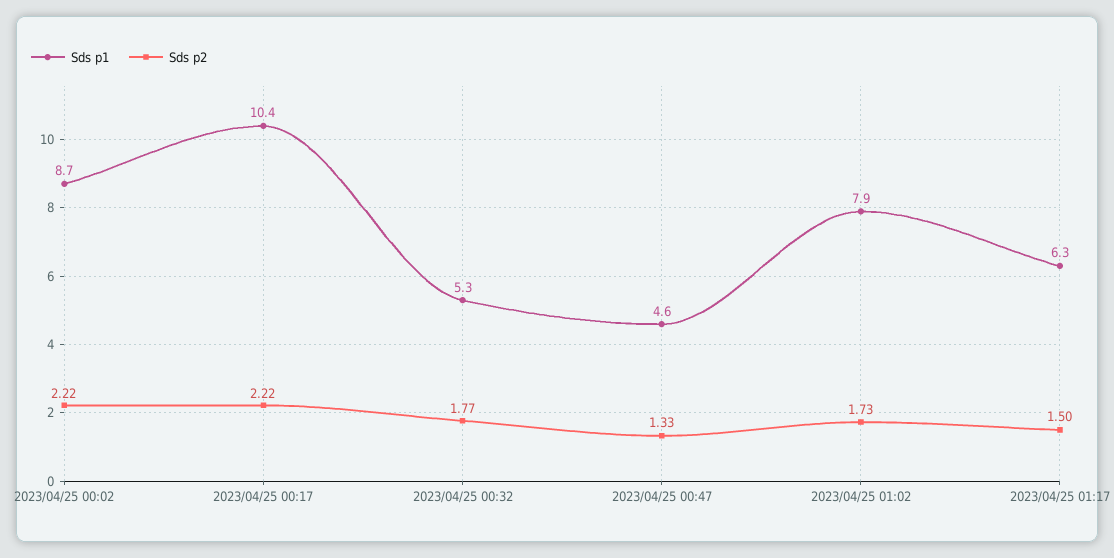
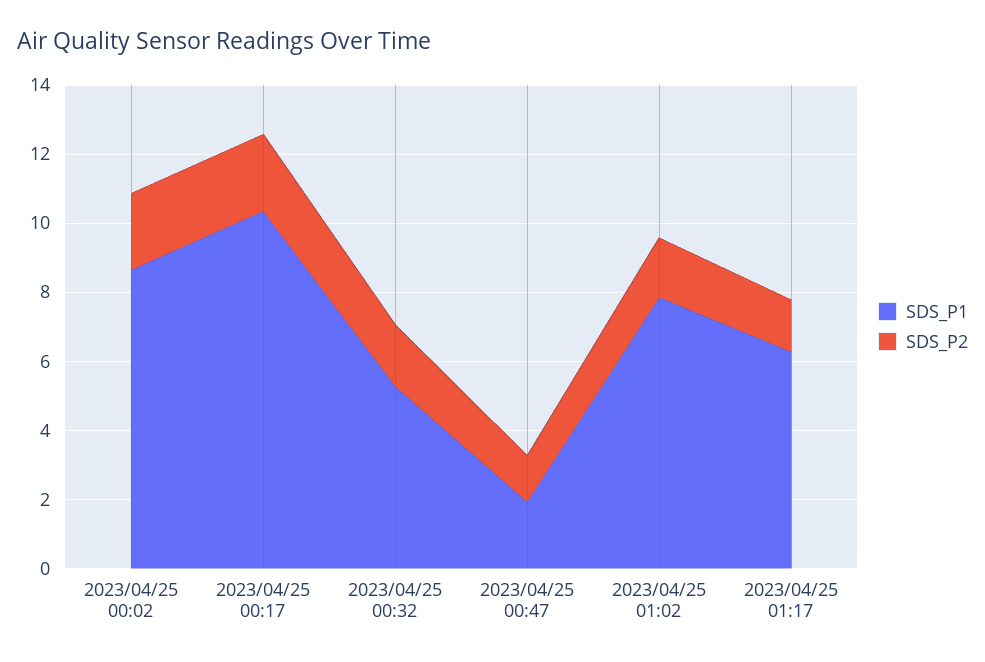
Sds p1, 2023/04/25 00:47: 4.6 -> 2

